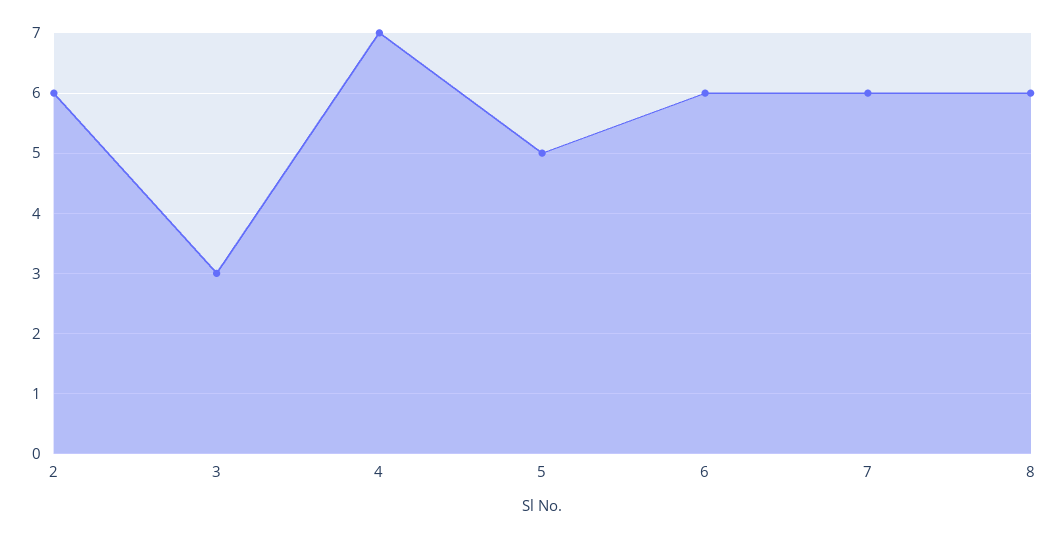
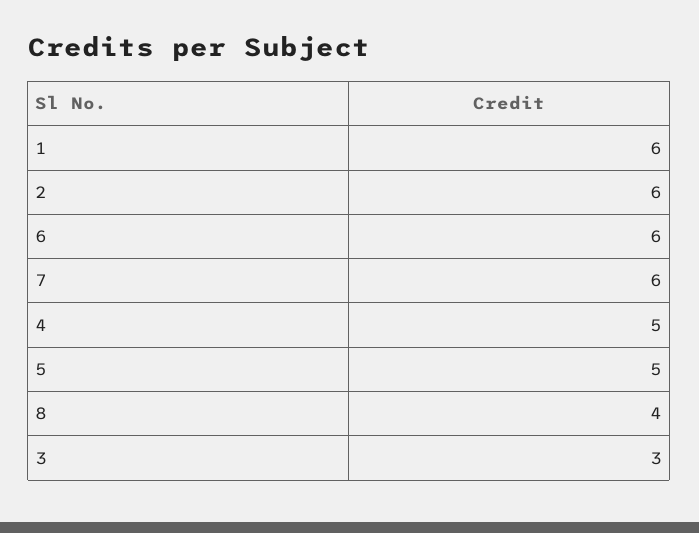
4: 7 -> 5
8: 6 -> 4
1: none -> 6

